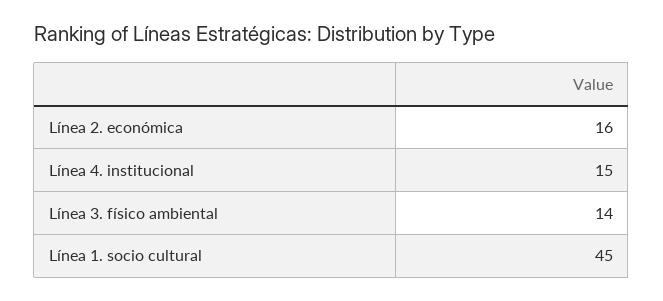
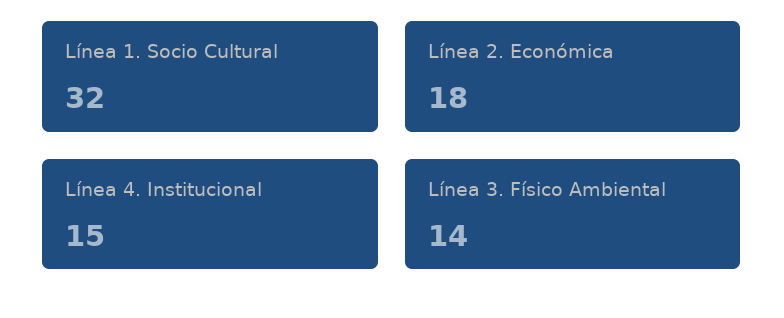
Línea 2. económica: 16 -> 18
Línea 1. socio cultural: 45 -> 32

